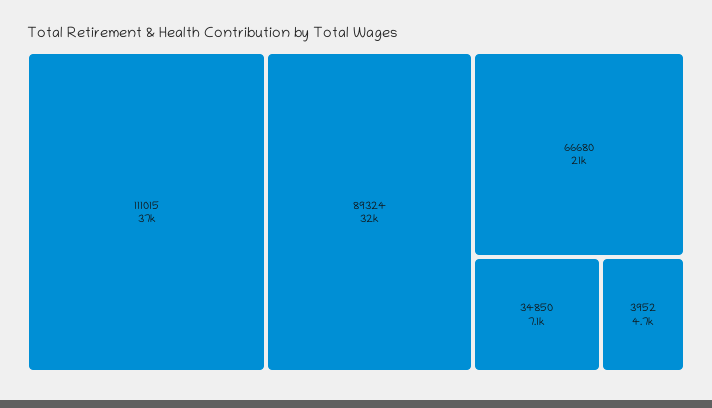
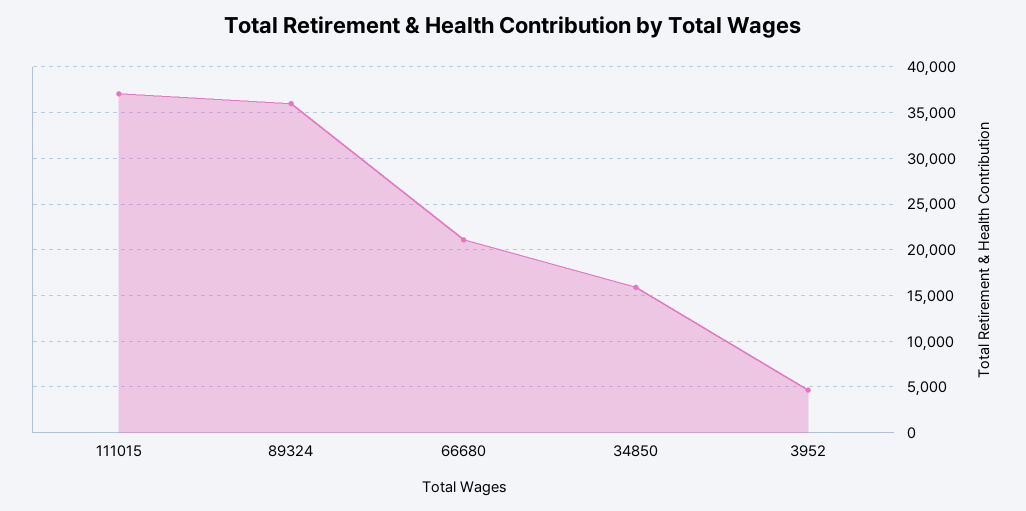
89324: 32000 -> 36000
34850: 7100 -> 16000

